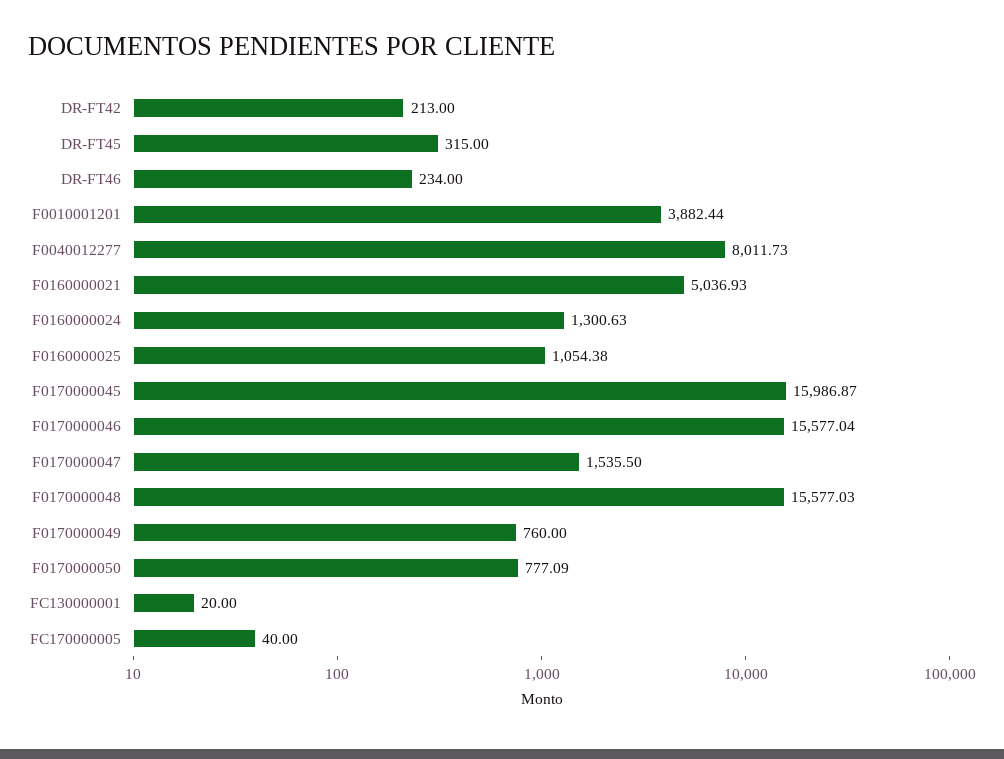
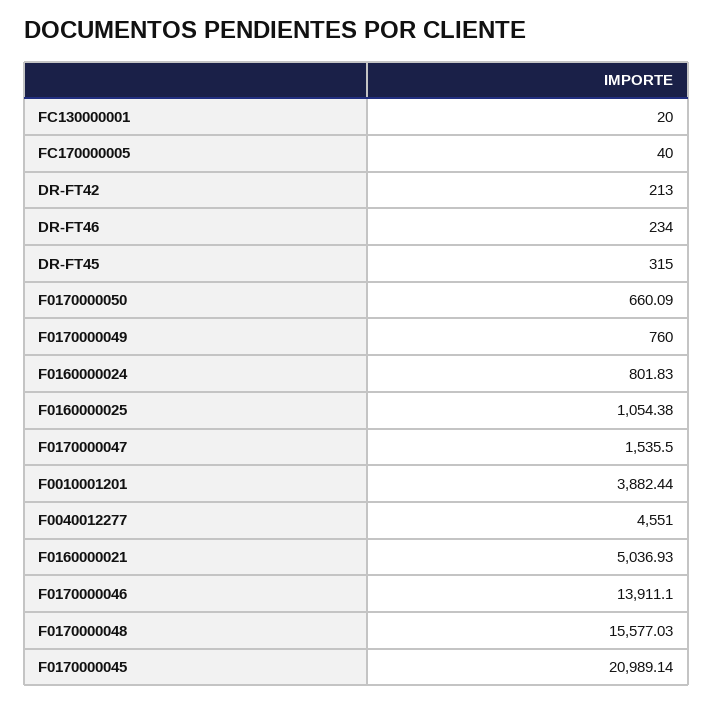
F0040012277: 8011.73 -> 4551
F0160000024: 1300.63 -> 801.83
F0170000045: 15986.87 -> 20989.14
F0170000046: 15577.04 -> 13911.1
F0170000050: 777.09 -> 660.09

